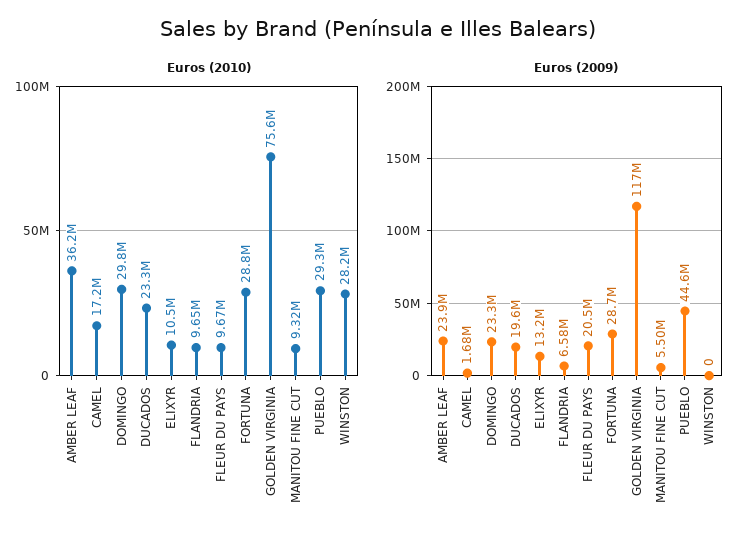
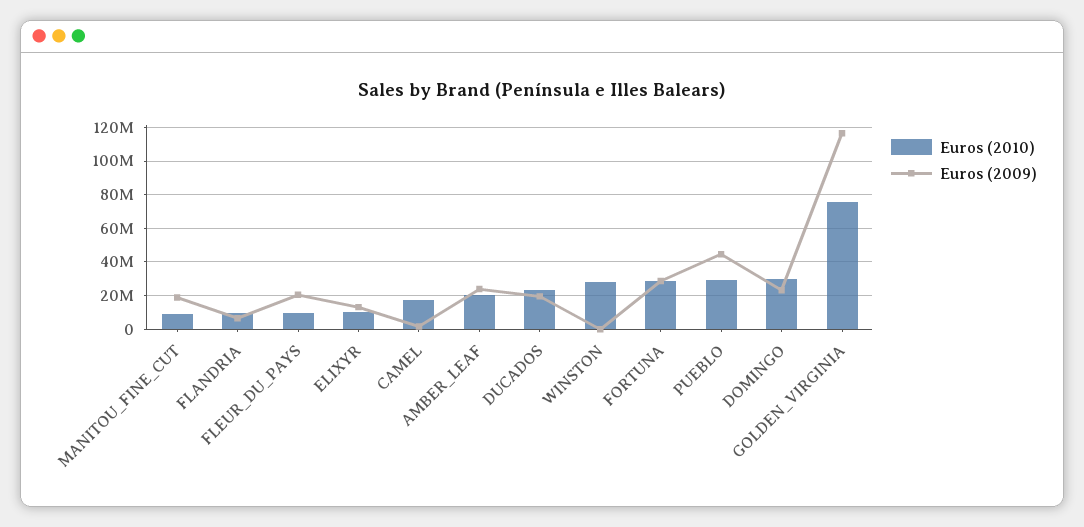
Euros (2010), AMBER LEAF: 36200000 -> 20000000
Euros (2009), MANITOU FINE CUT: 5500000 -> 20000000

